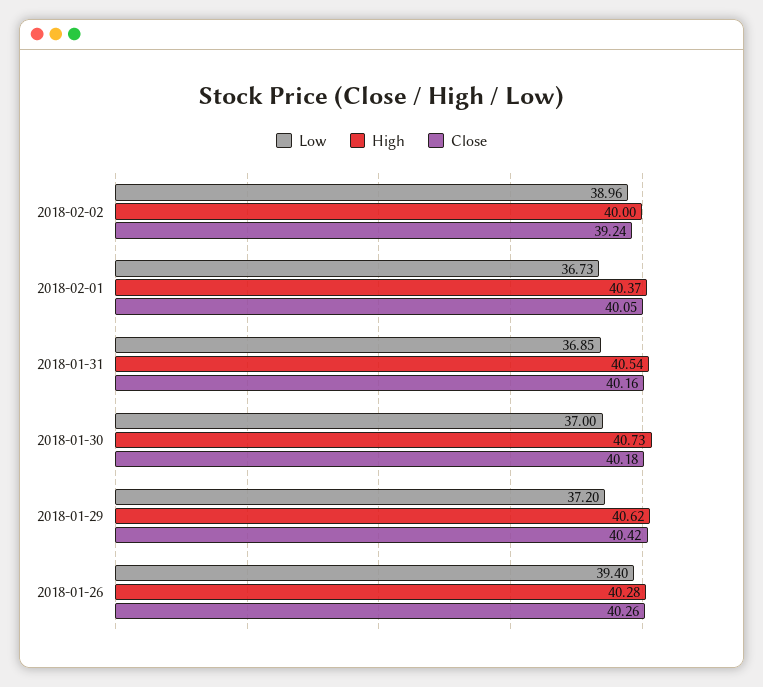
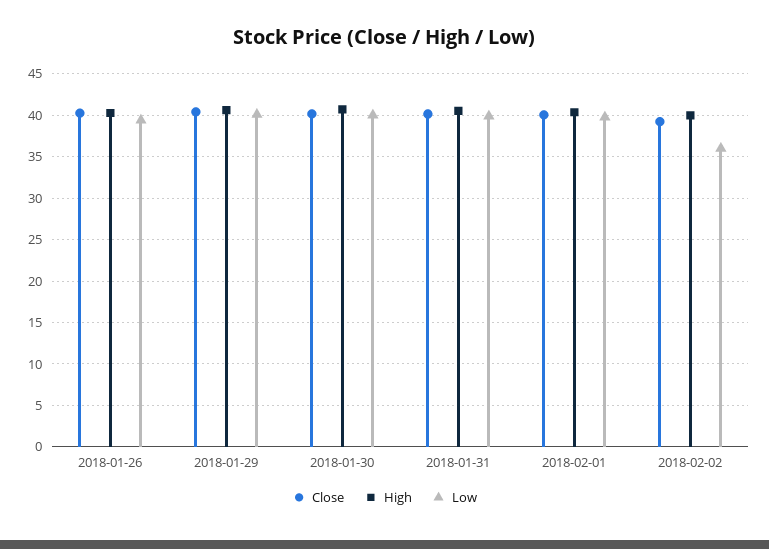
Low, 2018-02-02: 38.96 -> 36
Low, 2018-02-01: 36.73 -> 40
Low, 2018-01-31: 36.85 -> 40
Low, 2018-01-30: 37 -> 40
Low, 2018-01-29: 37.2 -> 40

